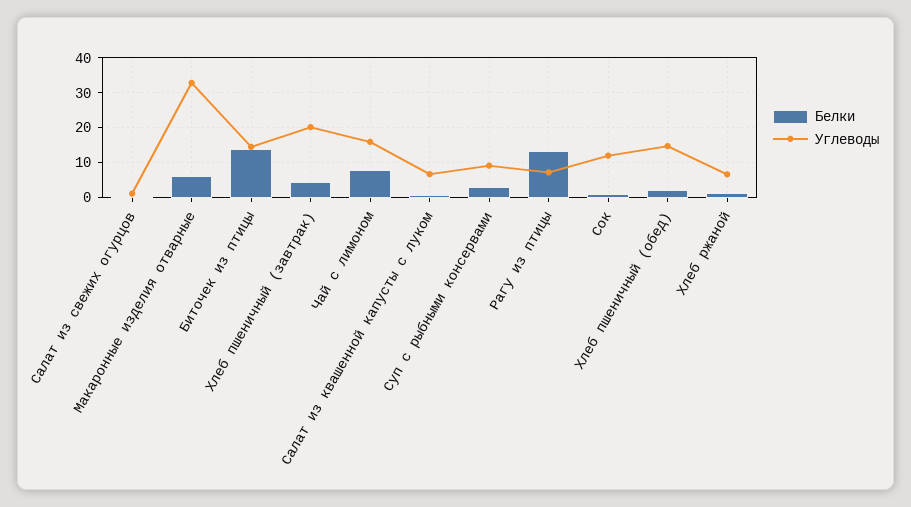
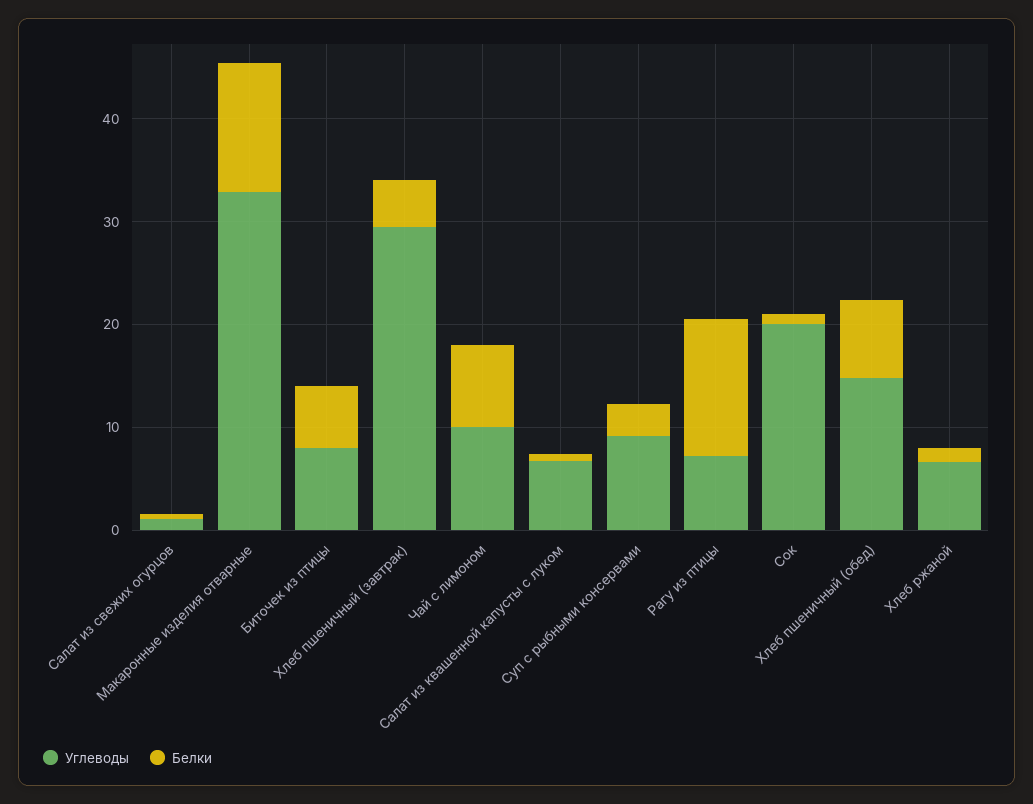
Белки, Макаронные изделия отварные: 6 -> 12
Белки, Биточек из птицы: 14 -> 6
Углеводы, Биточек из птицы: 14 -> 8
Углеводы, Хлеб пшеничный (завтрак): 20 -> 30
Углеводы, Чай с лимоном: 16 -> 10
Углеводы, Сок: 12 -> 20
Белки, Хлеб пшеничный (обед): 2 -> 8

